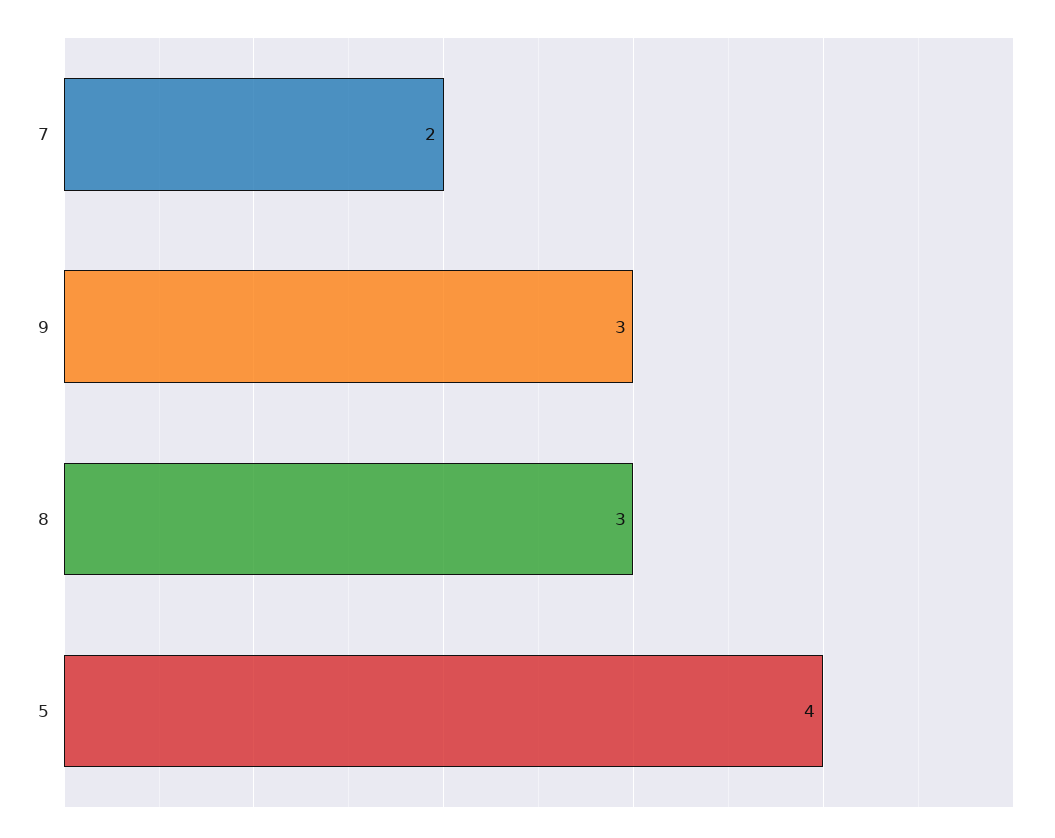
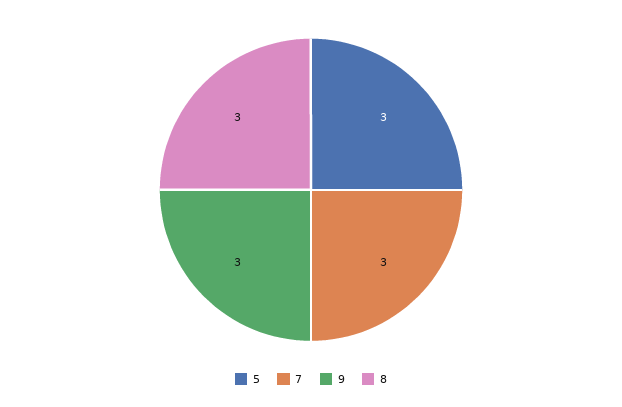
7: 2 -> 3
5: 4 -> 3

